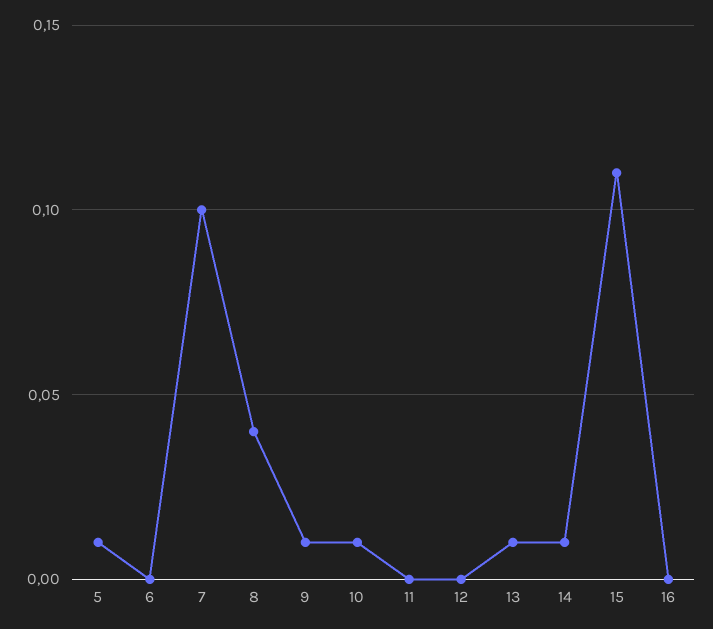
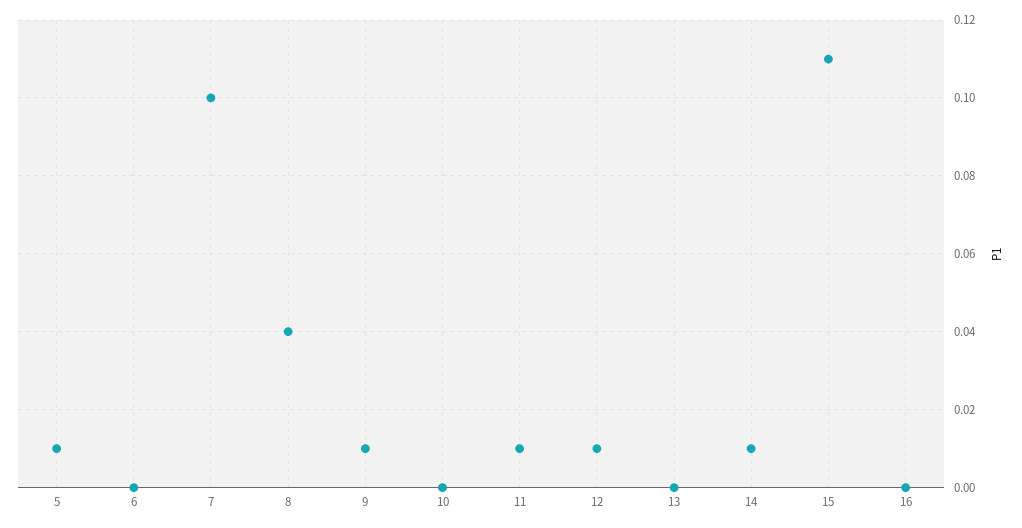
10: 0.01 -> 0
11: 0 -> 0.01
12: 0 -> 0.01
13: 0.01 -> 0

